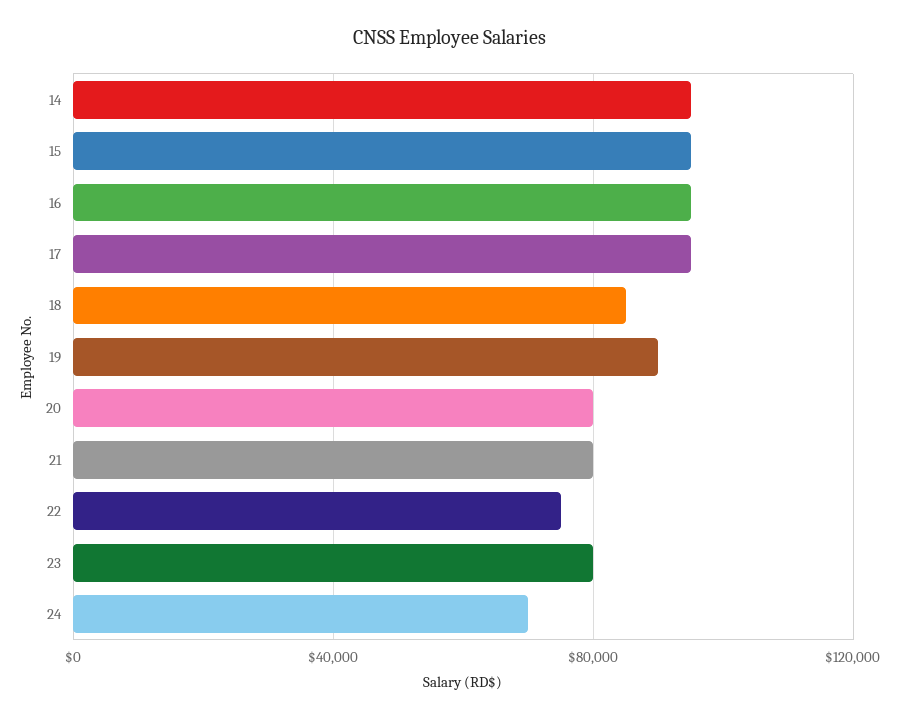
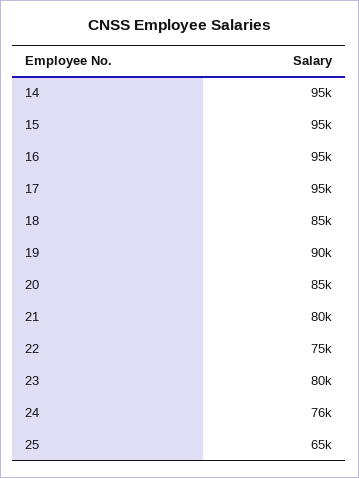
20: 80000 -> 85000
24: 70000 -> 76000
25: none -> 65000

